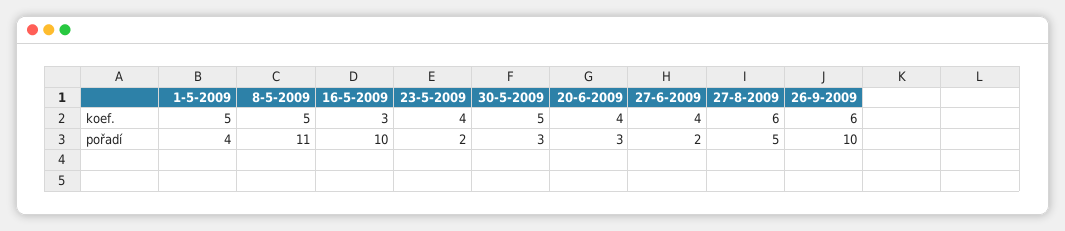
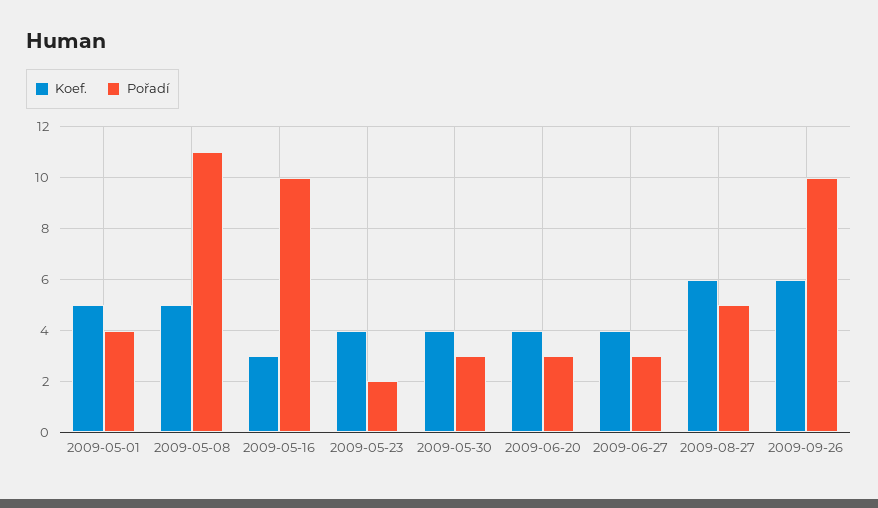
koef., 30-5-2009: 5 -> 4
pořadí, 27-6-2009: 2 -> 3

